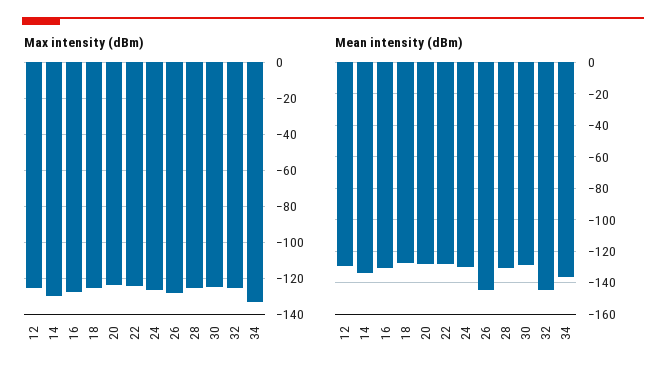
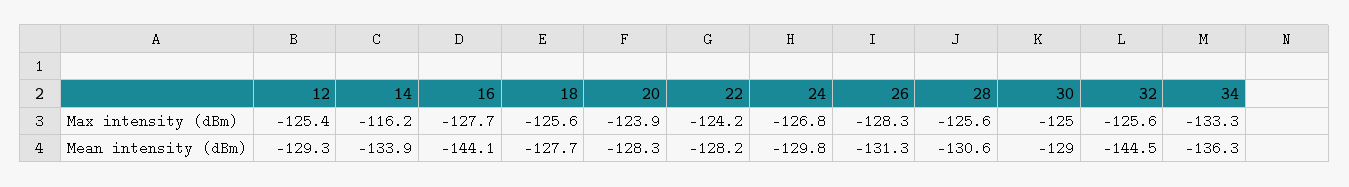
Max intensity (dBm), 14: -130 -> -116.2
Mean intensity (dBm), 16: -130 -> -144.1
Mean intensity (dBm), 26: -145 -> -131.3

